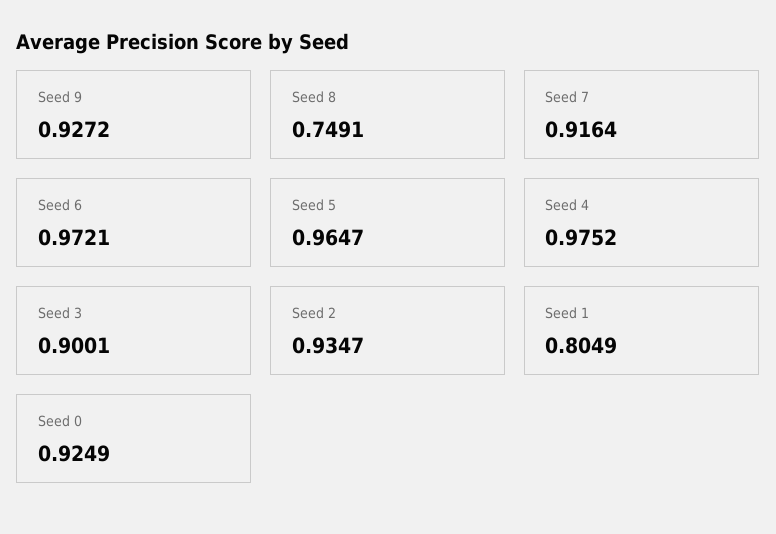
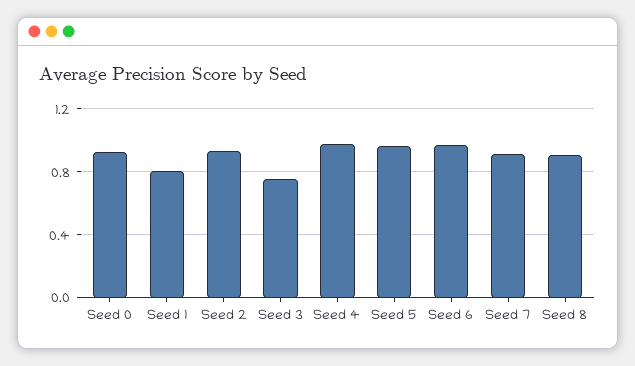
Seed 9: 0.9272 -> none
Seed 8: 0.7491 -> 0.9
Seed 3: 0.9001 -> 0.75

